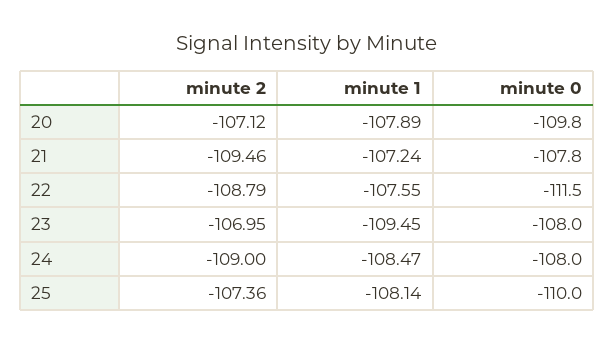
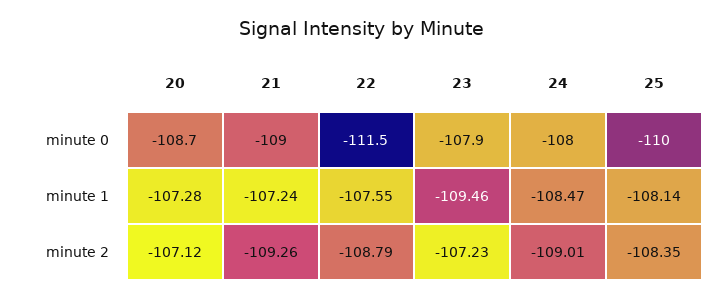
minute 1, 20: -107.89 -> -107.28
minute 0, 20: -109.8 -> -108.7
minute 2, 21: -109.46 -> -109.26
minute 0, 21: -107.8 -> -109
minute 2, 23: -106.95 -> -107.23
minute 1, 23: -109.45 -> -109.46
minute 0, 23: -108 -> -107.9
minute 2, 24: -109 -> -109.01
minute 2, 25: -107.36 -> -108.35

